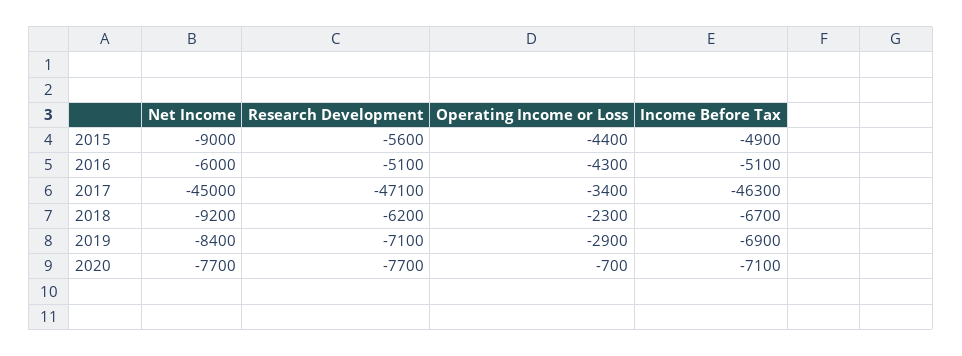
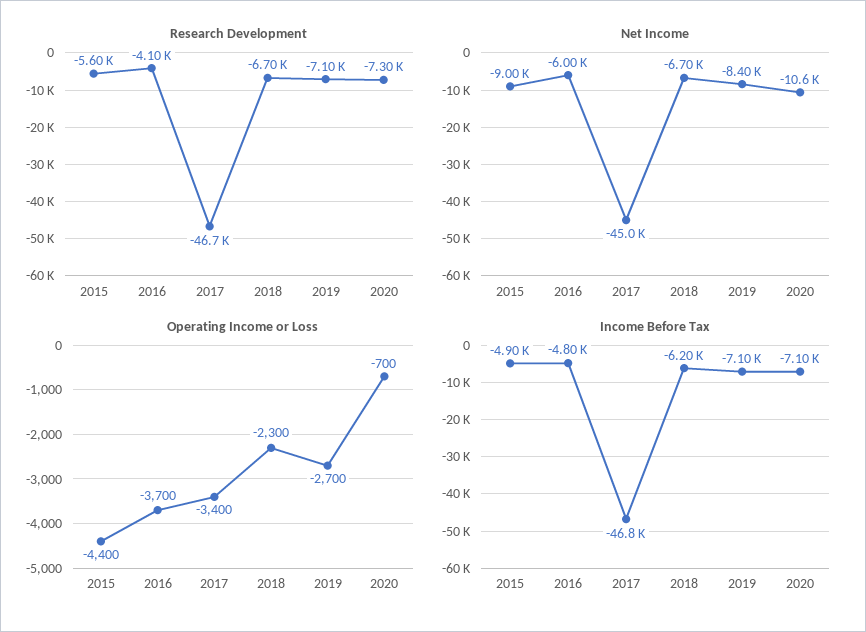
Research Development, 2016: -5100 -> -4100
Operating Income or Loss, 2016: -4300 -> -3700
Income Before Tax, 2016: -5100 -> -4800
Research Development, 2017: -47100 -> -46700
Income Before Tax, 2017: -46300 -> -46800
Net Income, 2018: -9200 -> -6700
Research Development, 2018: -6200 -> -6700
Income Before Tax, 2018: -6700 -> -6200
Operating Income or Loss, 2019: -2900 -> -2700
Income Before Tax, 2019: -6900 -> -7100
Net Income, 2020: -7700 -> -10600
Research Development, 2020: -7700 -> -7300

